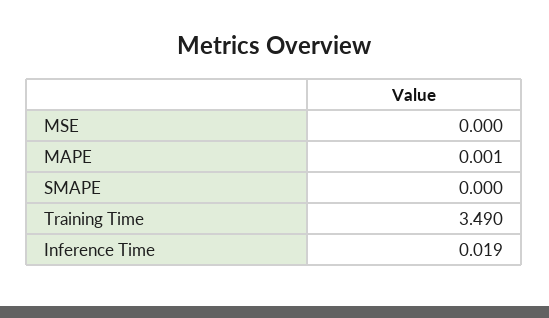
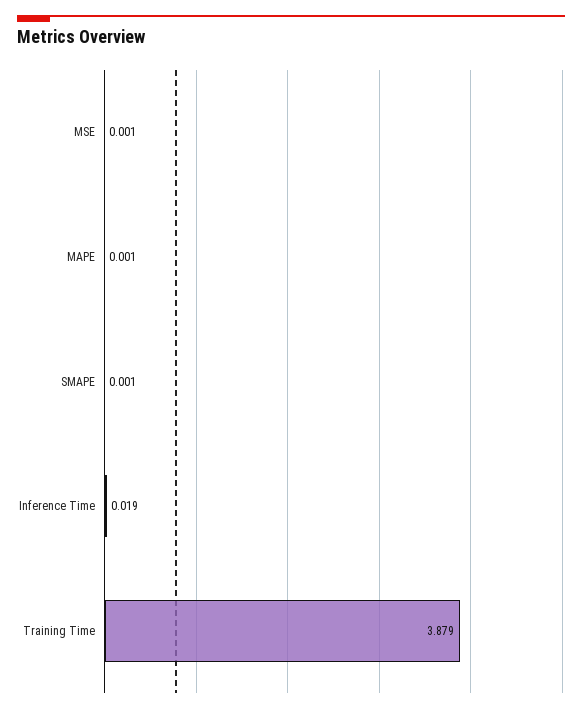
MSE: 0 -> 0.001
SMAPE: 0 -> 0.001
Training Time: 3.49 -> 3.879

